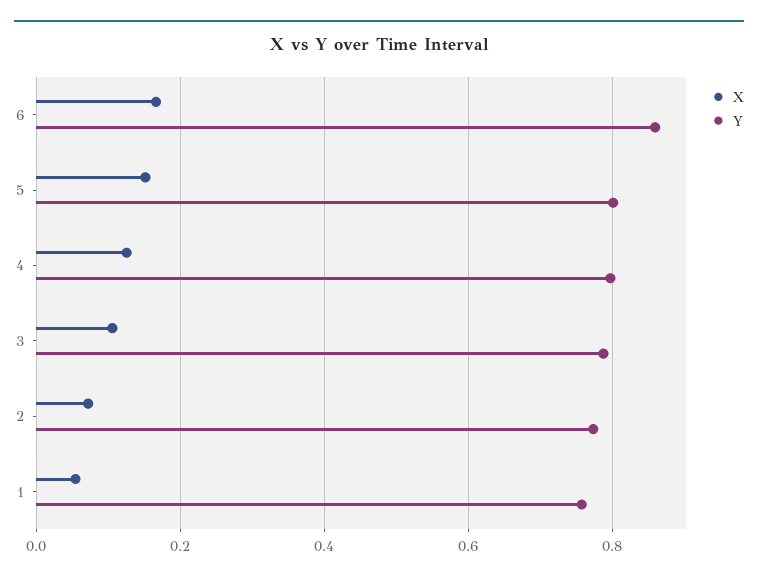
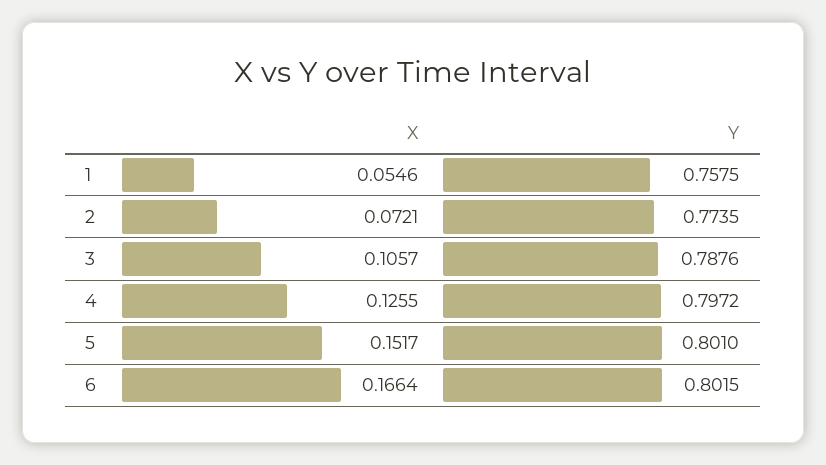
Y, 6: 0.86 -> 0.8015

